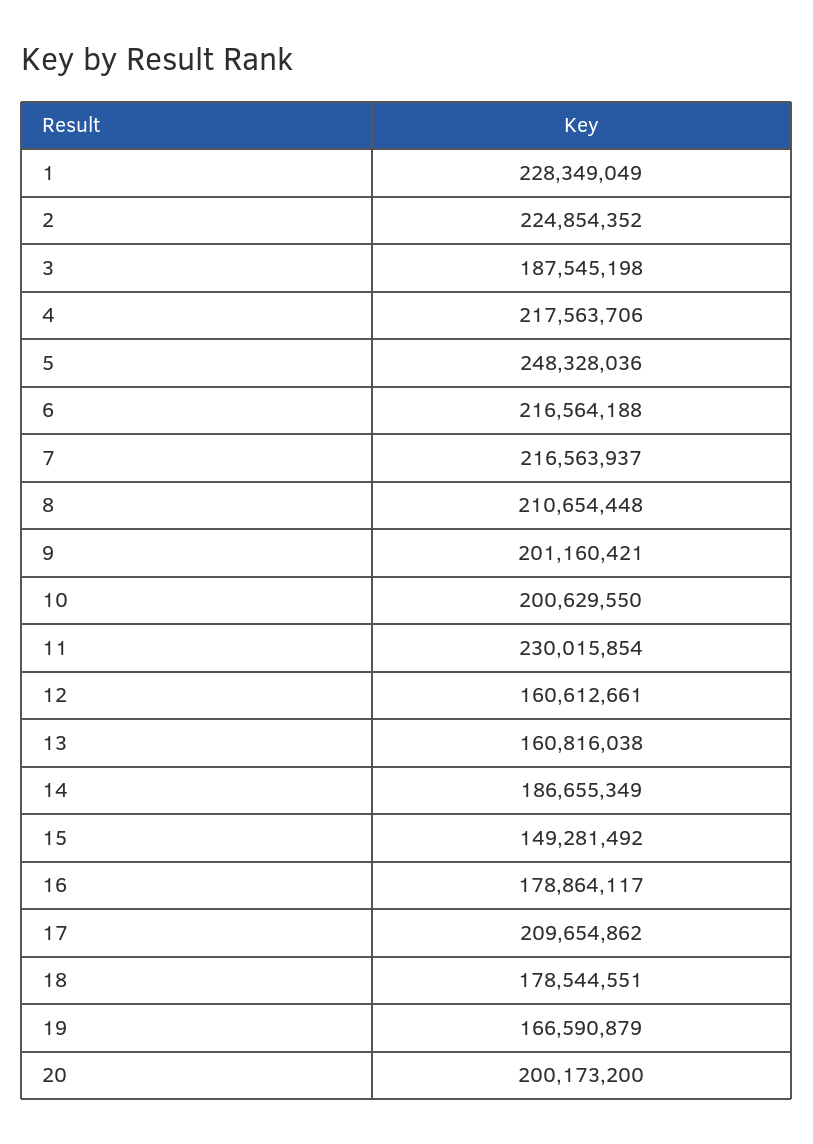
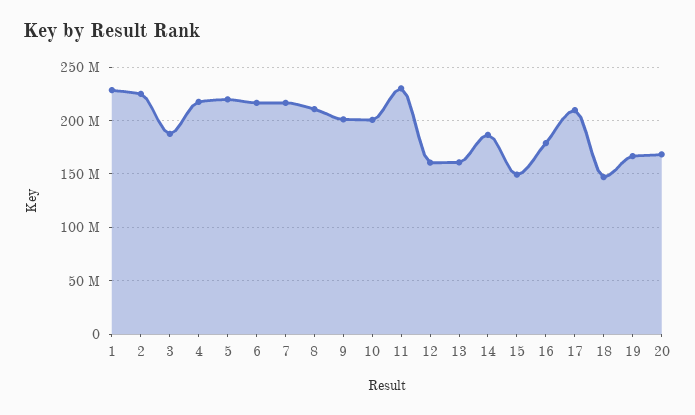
5: 248328036 -> 220000000
18: 178544551 -> 150000000
20: 200173200 -> 170000000

